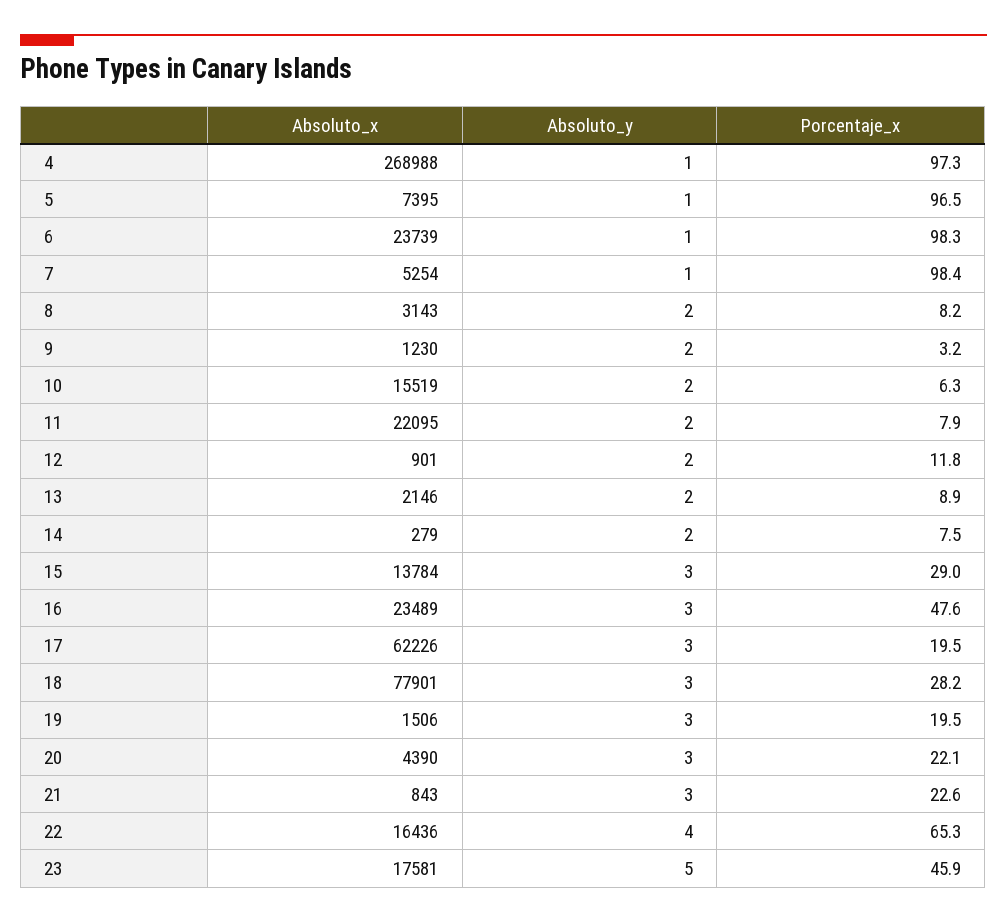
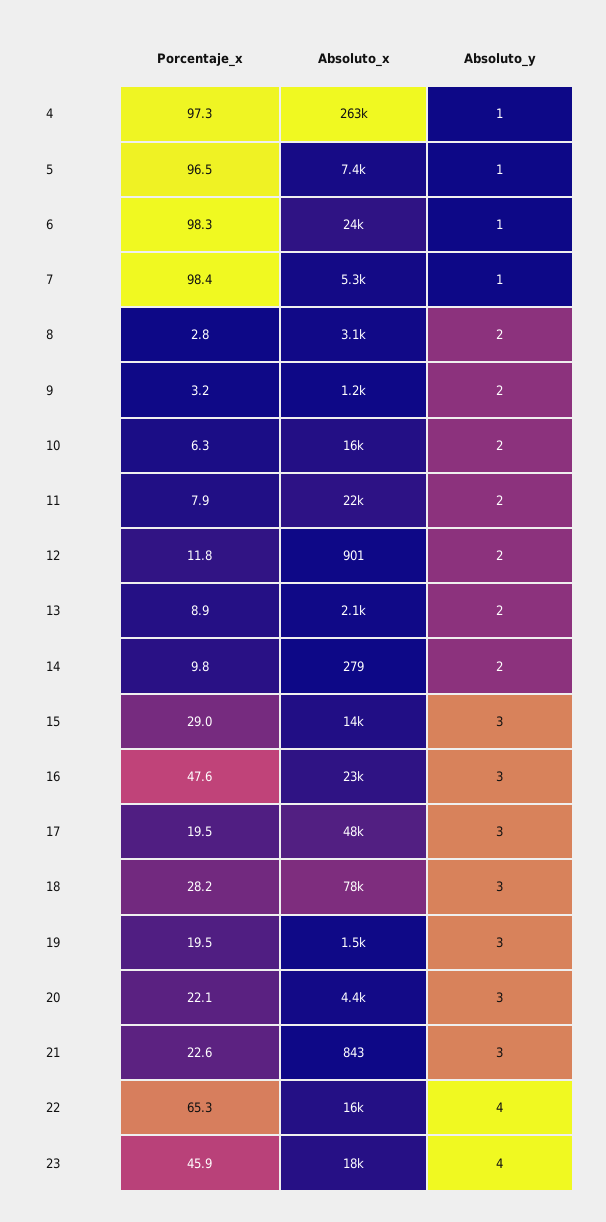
Absoluto_x, 4: 268988 -> 263000
Porcentaje_x, 8: 8.2 -> 2.8
Porcentaje_x, 14: 7.5 -> 9.8
Absoluto_x, 17: 62226 -> 48000
Absoluto_y, 23: 5 -> 4

